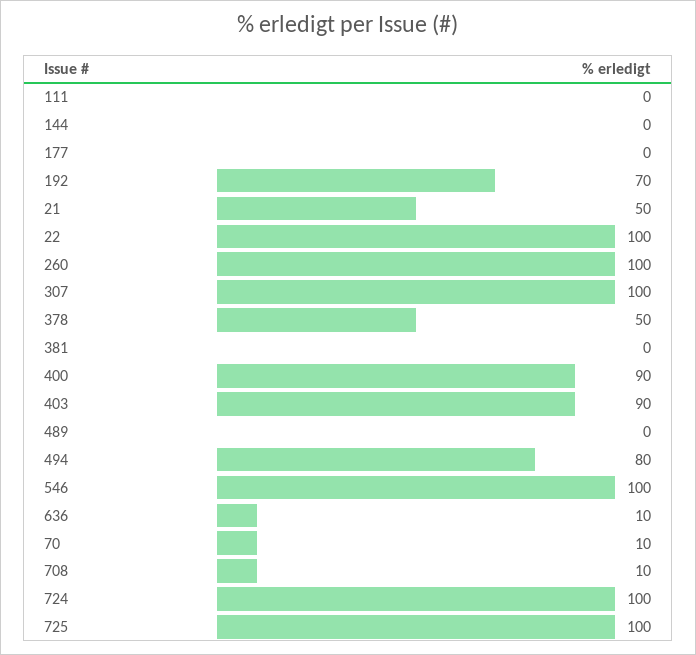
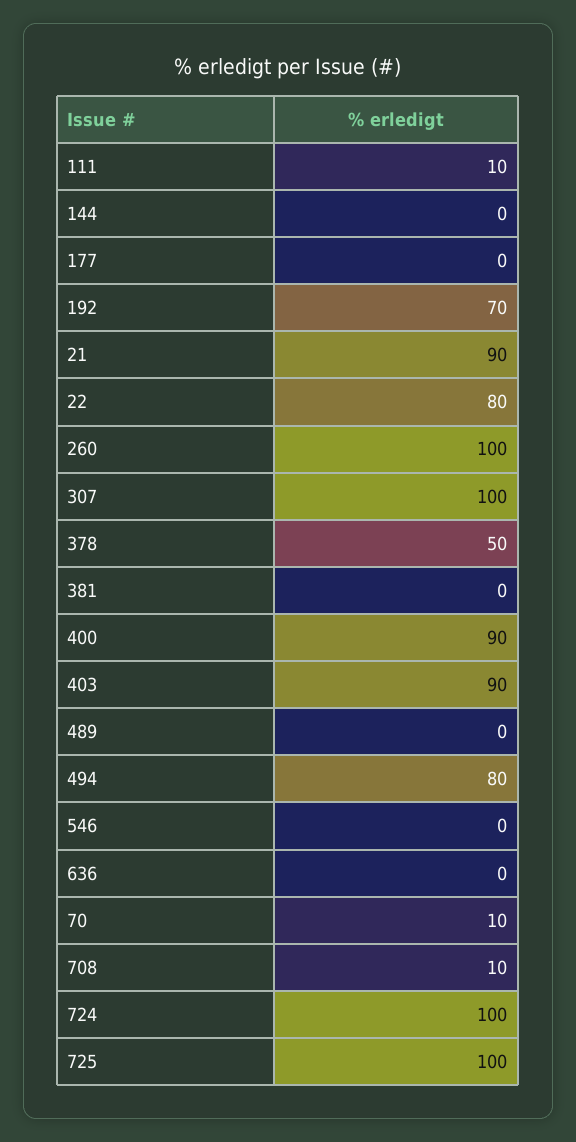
111: 0 -> 10
21: 50 -> 90
22: 100 -> 80
546: 100 -> 0
636: 10 -> 0

